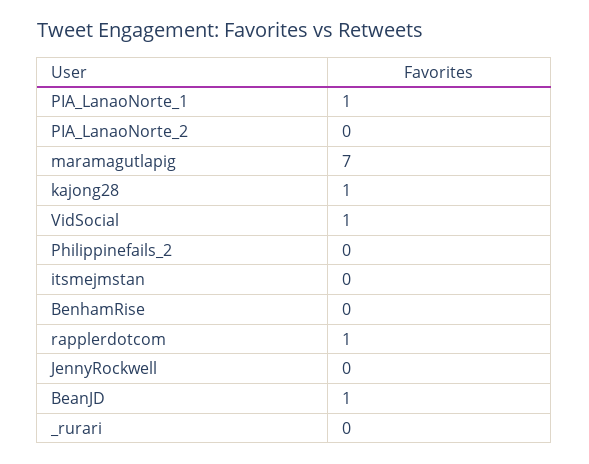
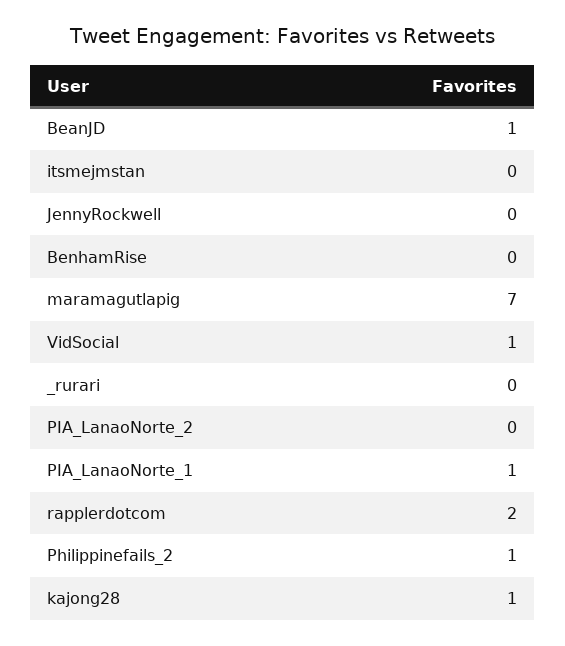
Philippinefails_2: 0 -> 1
rapplerdotcom: 1 -> 2

